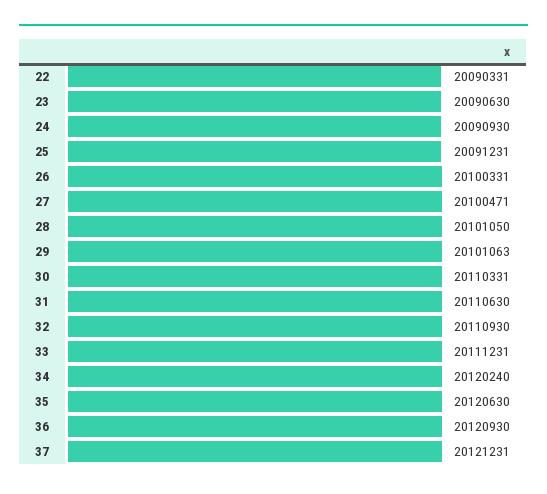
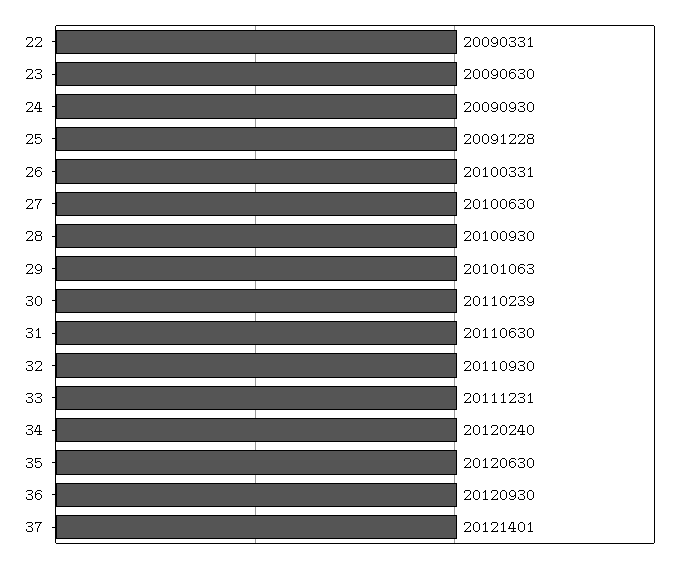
25: 20091231 -> 20091228
27: 20100471 -> 20100630
28: 20101050 -> 20100930
30: 20110331 -> 20110239
37: 20121231 -> 20121401

